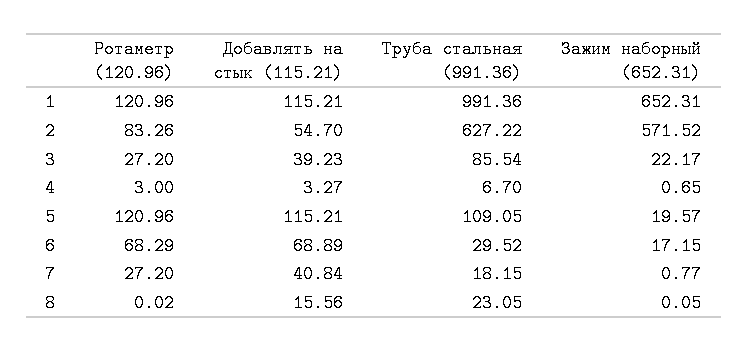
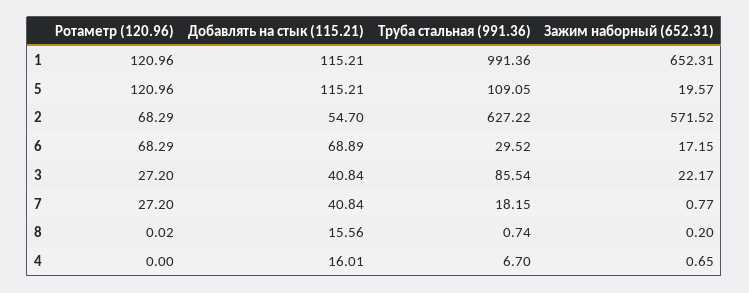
Ротаметр (120.96), 2: 83.26 -> 68.29
Добавлять на стык (115.21), 3: 39.23 -> 40.84
Ротаметр (120.96), 4: 3 -> 0
Добавлять на стык (115.21), 4: 3.27 -> 16.01
Труба стальная (991.36), 8: 23.05 -> 0.74
Зажим наборный (652.31), 8: 0.05 -> 0.2

